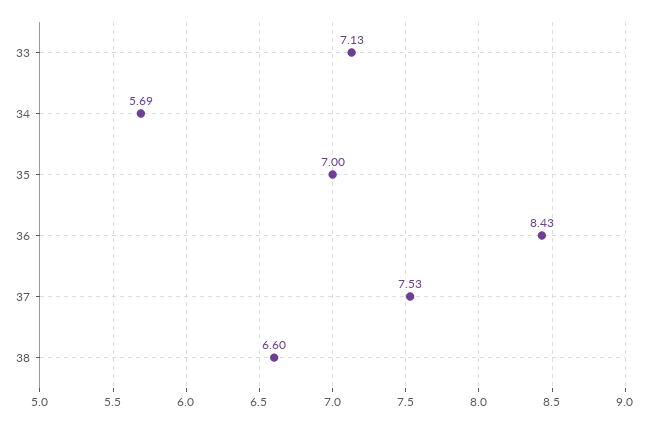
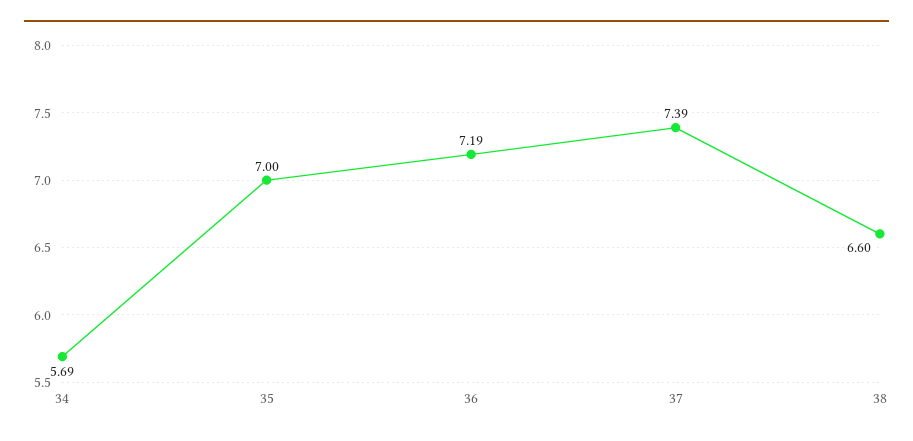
33: 7.13 -> none
36: 8.43 -> 7.19
37: 7.53 -> 7.39

